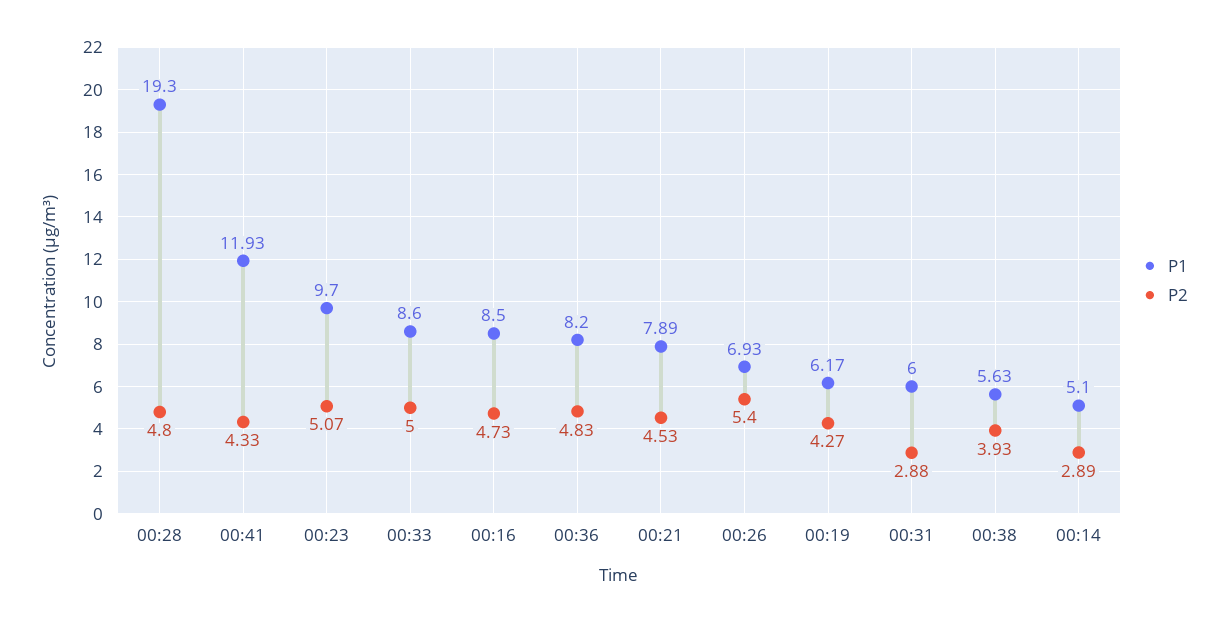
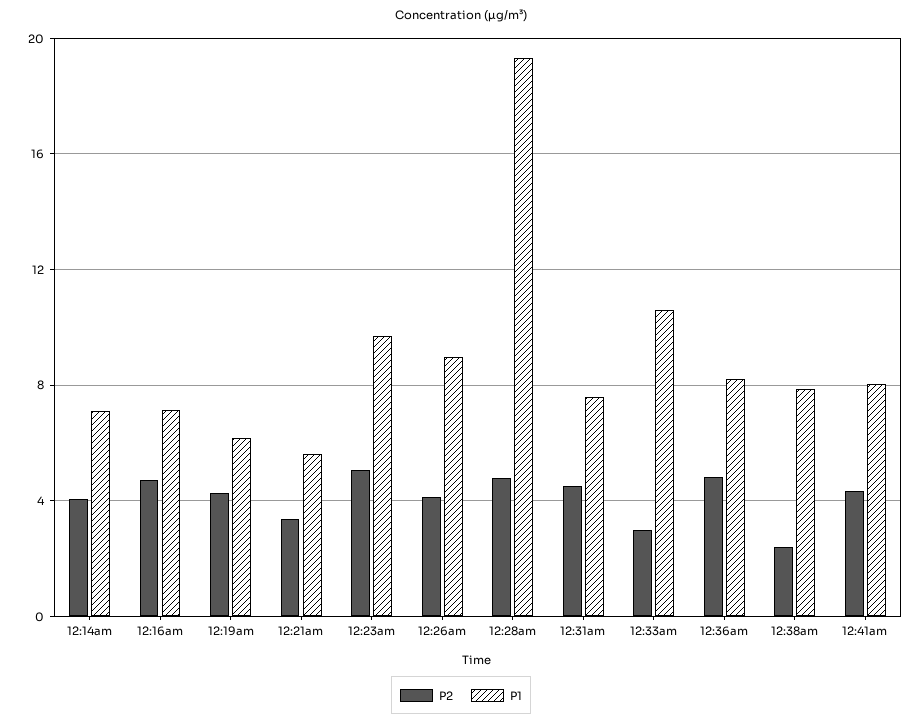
P1, 00:41: 11.93 -> 8
P1, 00:33: 8.6 -> 10.5
P2, 00:33: 5 -> 3
P1, 00:16: 8.5 -> 7
P1, 00:21: 7.89 -> 5.5
P2, 00:21: 4.53 -> 3.5
P1, 00:26: 6.93 -> 9
P2, 00:26: 5.4 -> 4
P1, 00:31: 6 -> 7.5
P2, 00:31: 2.88 -> 4.5
P1, 00:38: 5.63 -> 8
P2, 00:38: 3.93 -> 2.5
P1, 00:14: 5.1 -> 7
P2, 00:14: 2.89 -> 4

